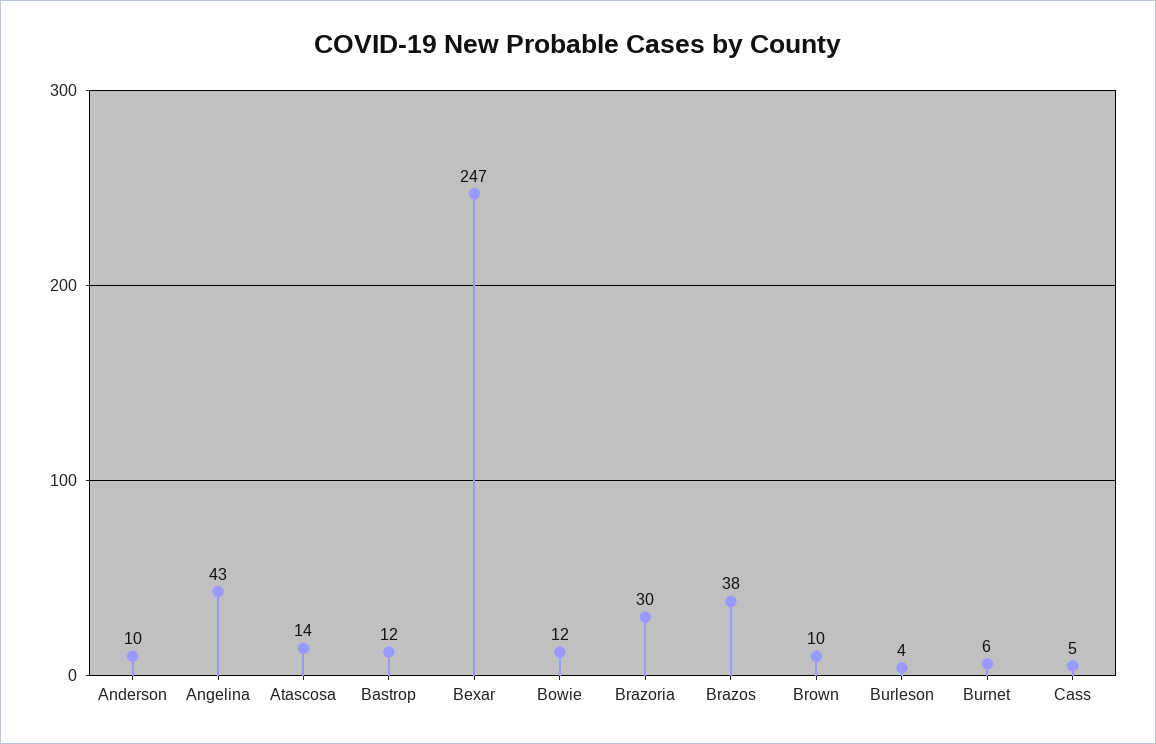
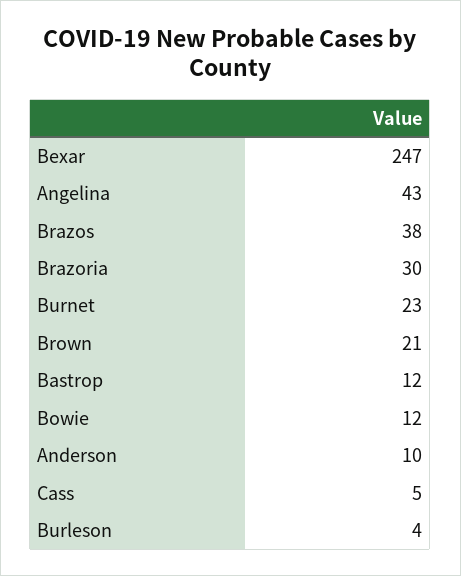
Atascosa: 14 -> none
Brown: 10 -> 21
Burnet: 6 -> 23

